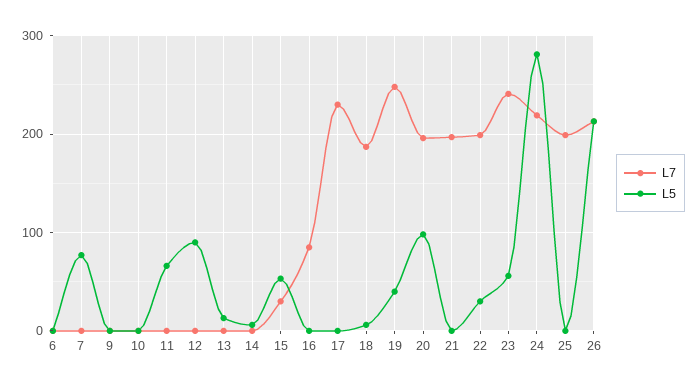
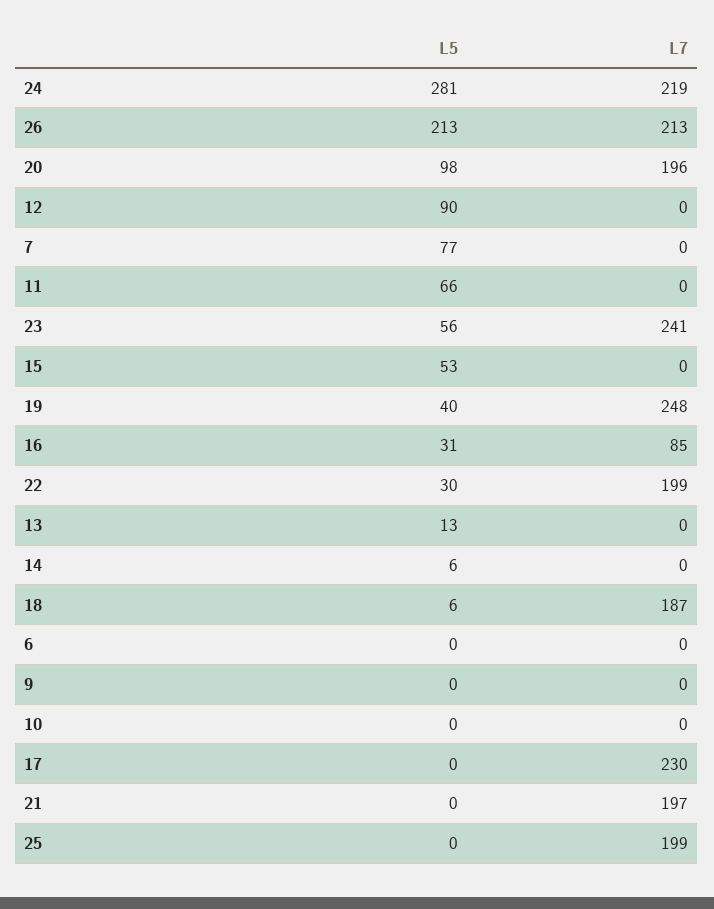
L7, 15: 30 -> 0
L5, 16: 0 -> 31

